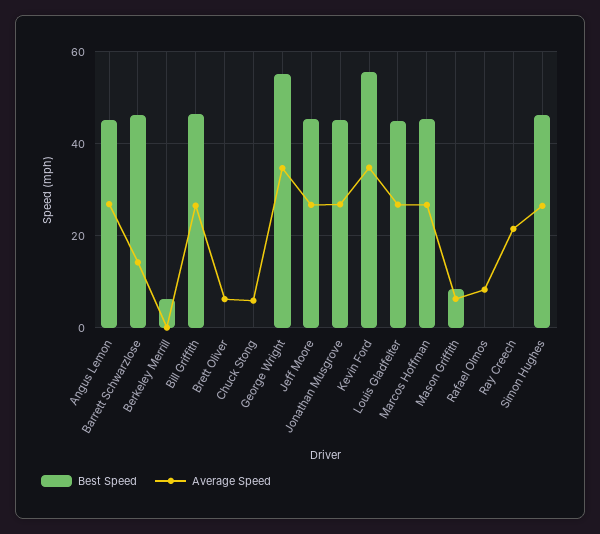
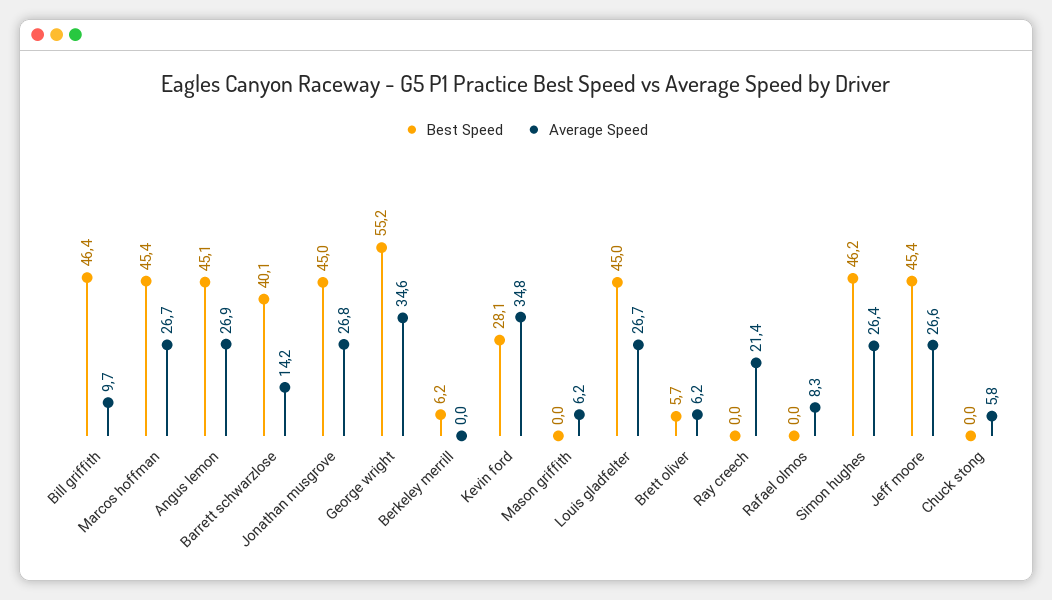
Best Speed, Barrett Schwarzlose: 46 -> 40.1
Average Speed, Bill Griffith: 26 -> 9.7
Best Speed, Brett Oliver: 0 -> 5.7
Best Speed, Kevin Ford: 56 -> 28.1
Best Speed, Mason Griffith: 8 -> 0

